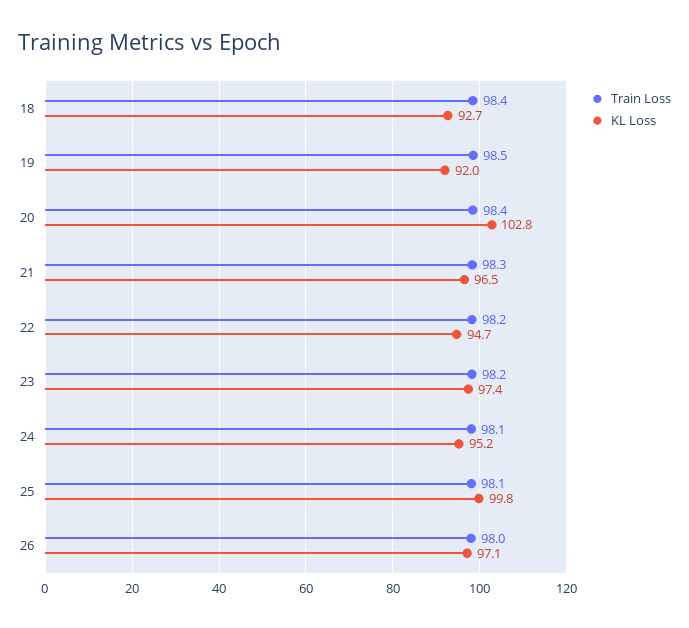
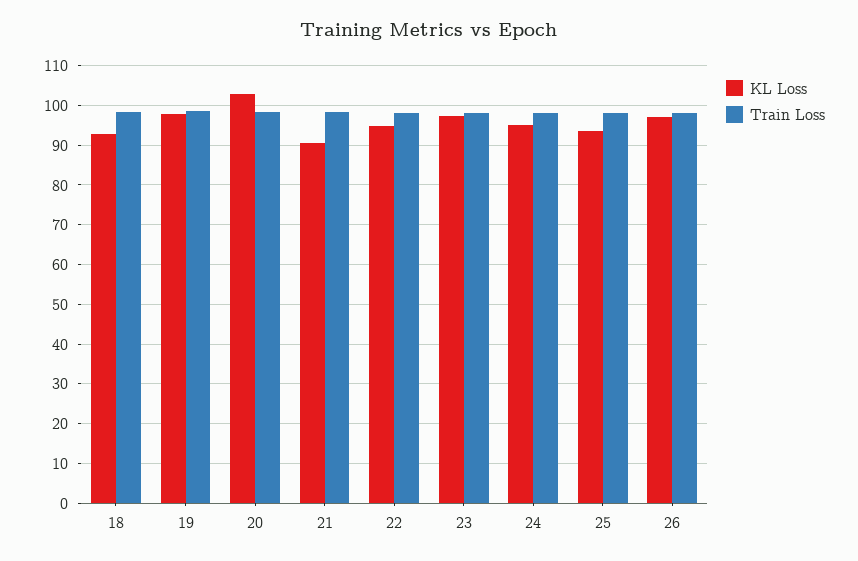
KL Loss, 19: 92 -> 98
KL Loss, 21: 96.5 -> 90
KL Loss, 25: 99.8 -> 94

